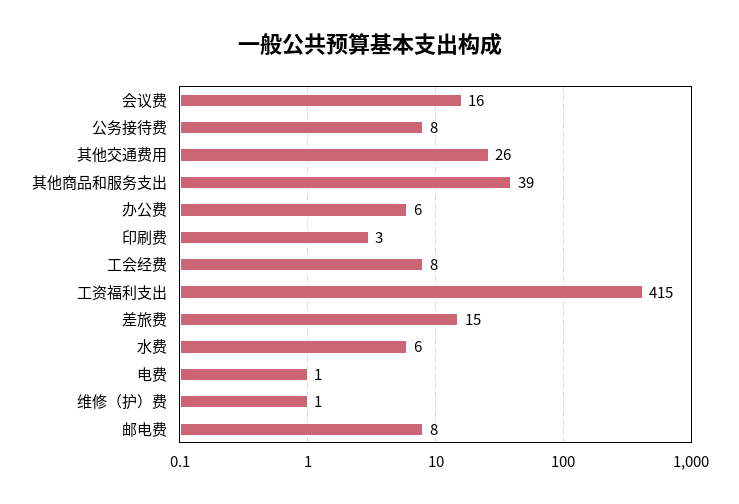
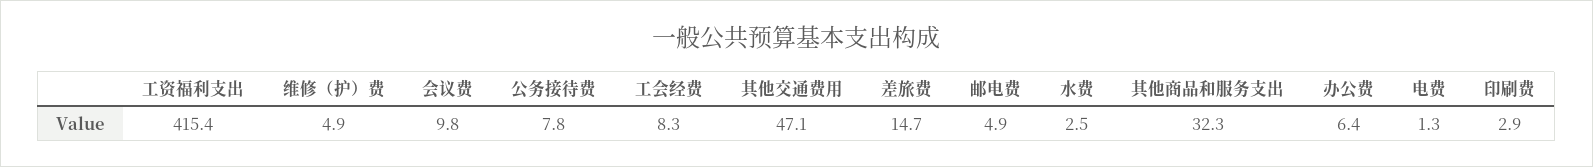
会议费: 16 -> 9.8
其他交通费用: 26 -> 47.1
其他商品和服务支出: 39 -> 32.3
水费: 6 -> 2.5
维修（护）费: 1 -> 4.9
邮电费: 8 -> 4.9

